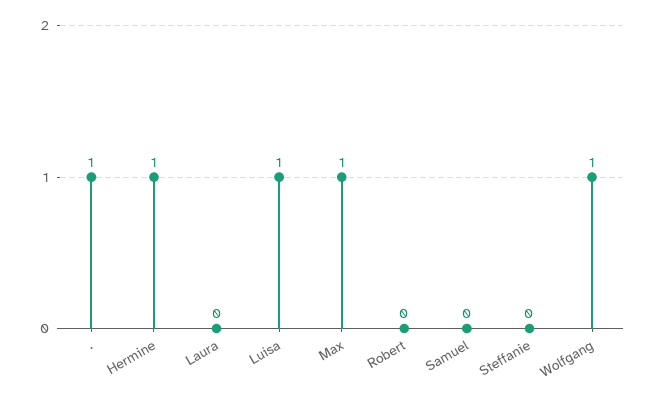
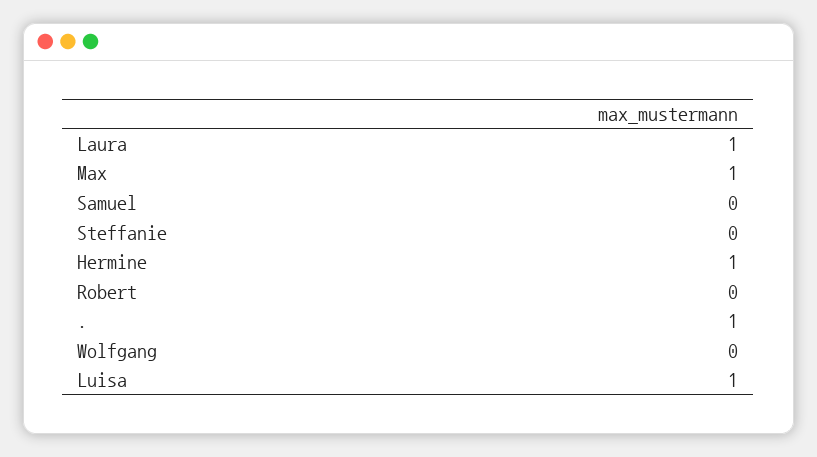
Laura: 0 -> 1
Wolfgang: 1 -> 0

